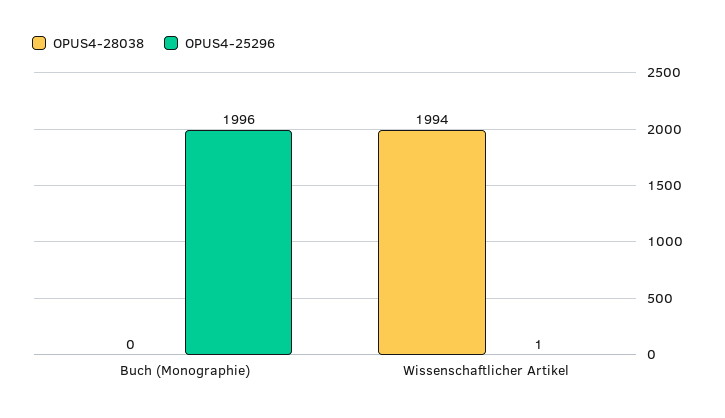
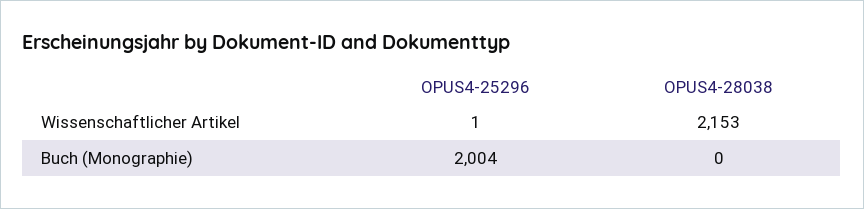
OPUS4-25296, Buch (Monographie): 1996 -> 2004
OPUS4-28038, Wissenschaftlicher Artikel: 1994 -> 2153

